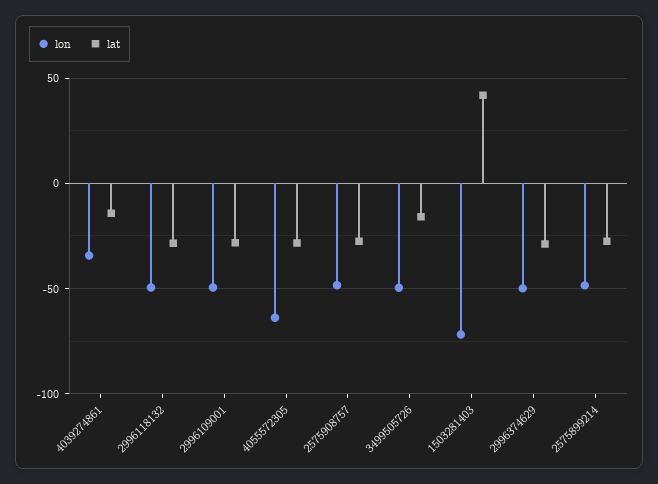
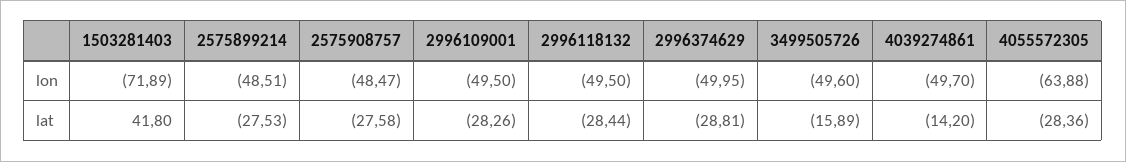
lon, 4039274861: -35 -> -49.7

